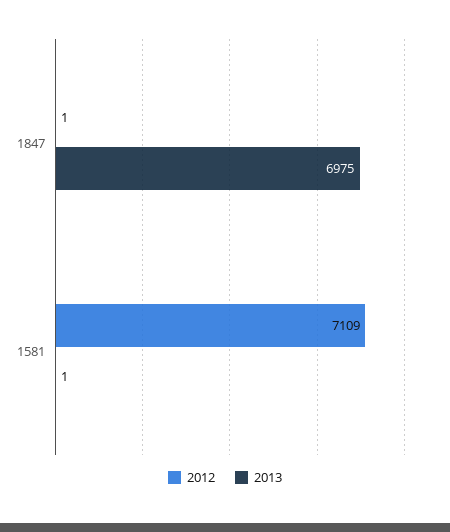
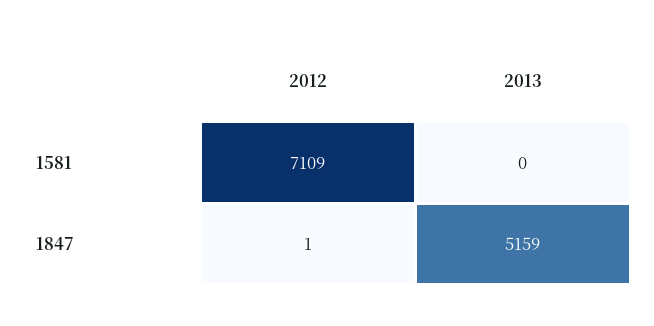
2013, 1847: 6975 -> 5159
2013, 1581: 1 -> 0

